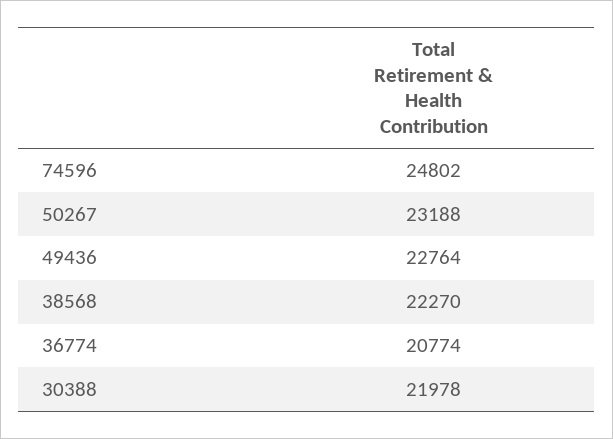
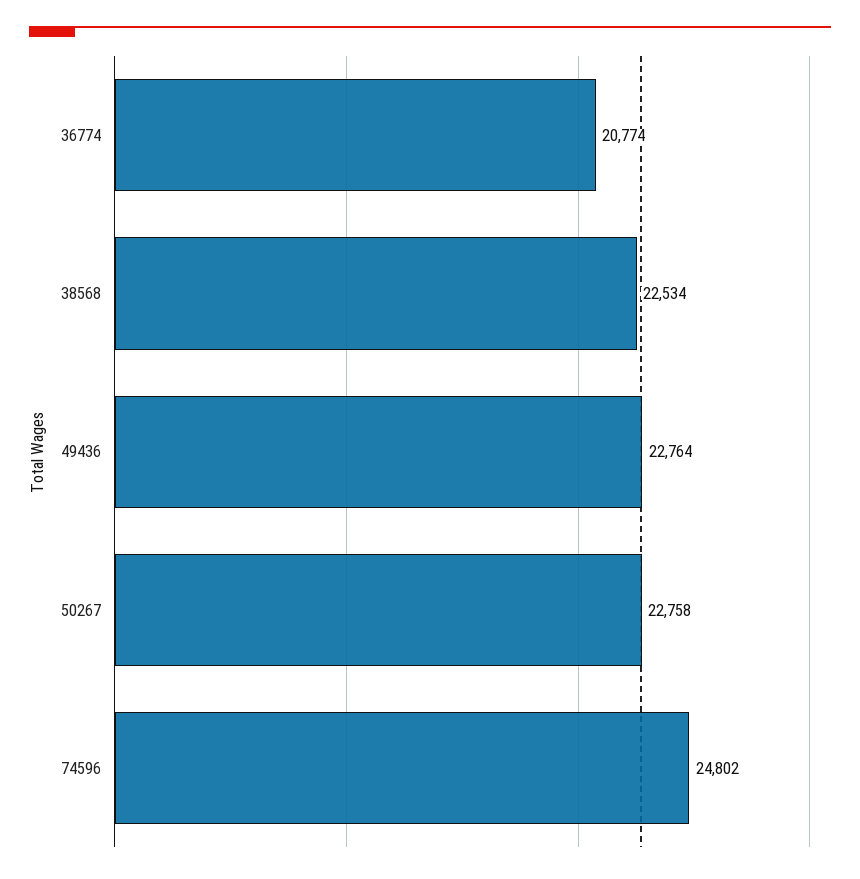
50267: 23188 -> 22758
38568: 22270 -> 22534
30388: 21978 -> none

